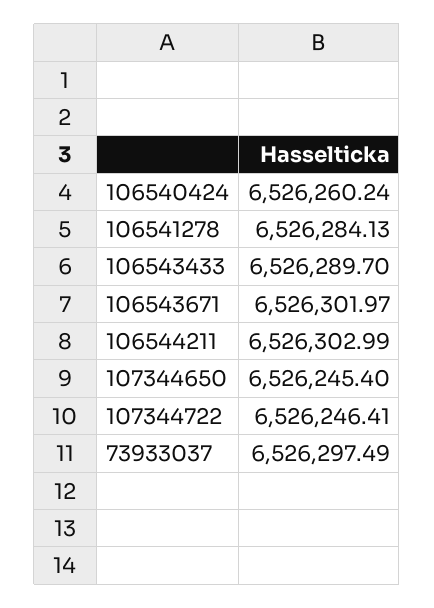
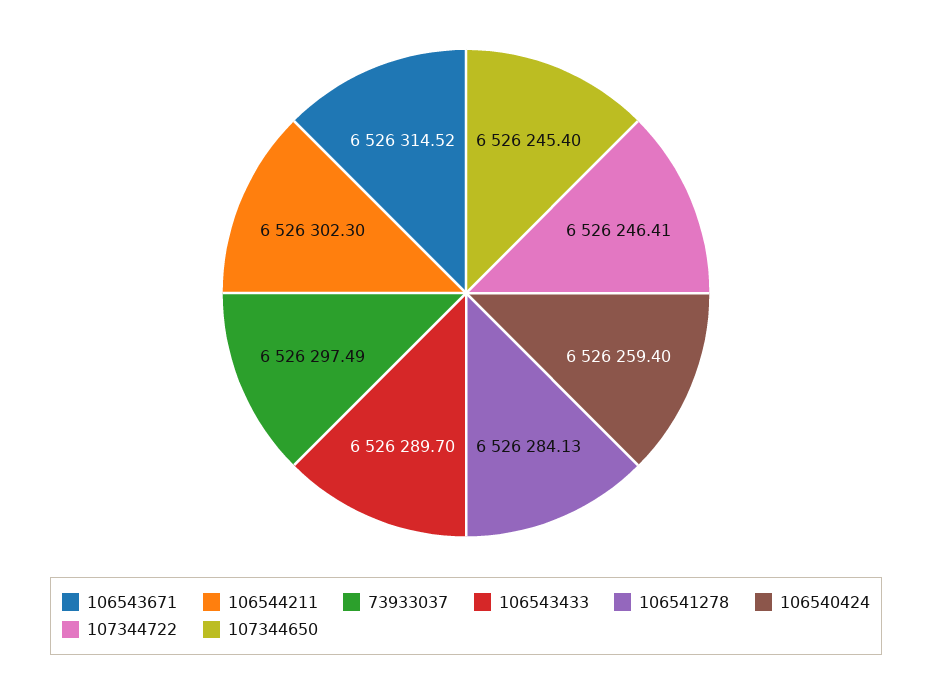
106540424: 6526260.24 -> 6526259.4
106543671: 6526301.97 -> 6526314.52
106544211: 6526302.99 -> 6526302.3

